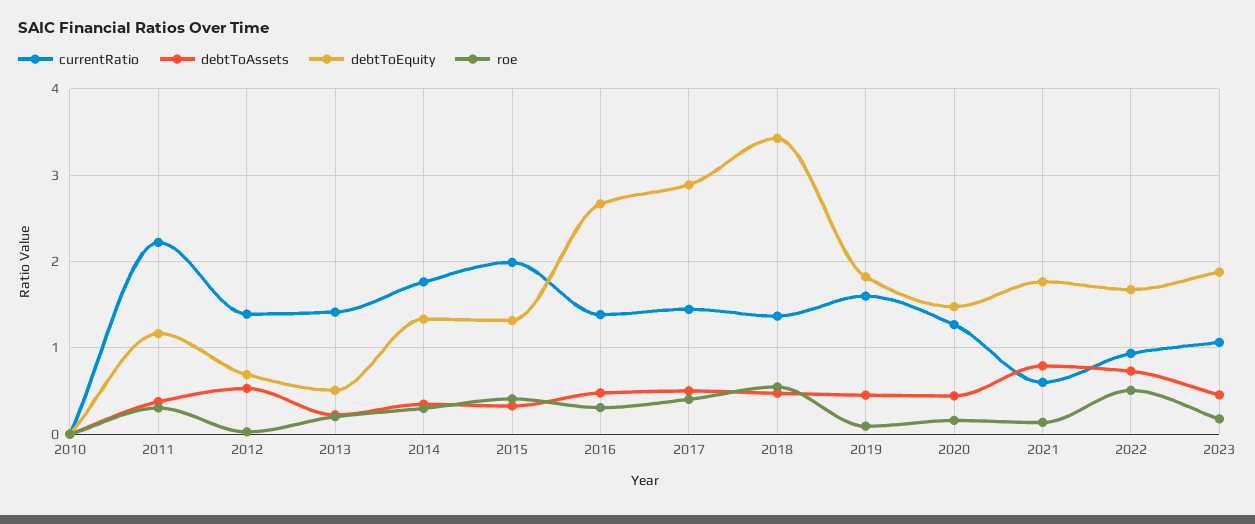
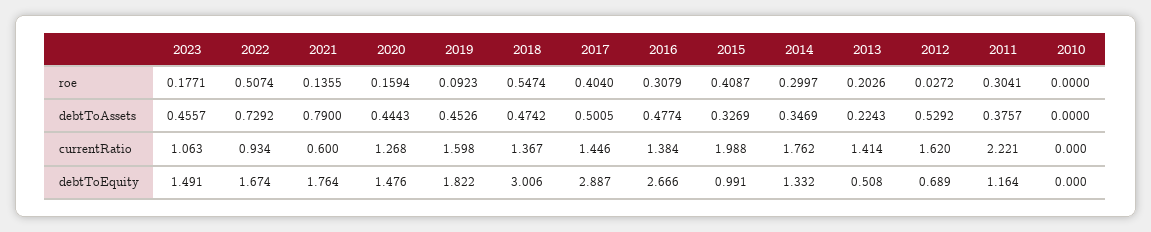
currentRatio, 2012: 1.4 -> 1.62
debtToEquity, 2015: 1.3 -> 0.991
debtToEquity, 2018: 3.4 -> 3.006
debtToEquity, 2023: 1.9 -> 1.491

